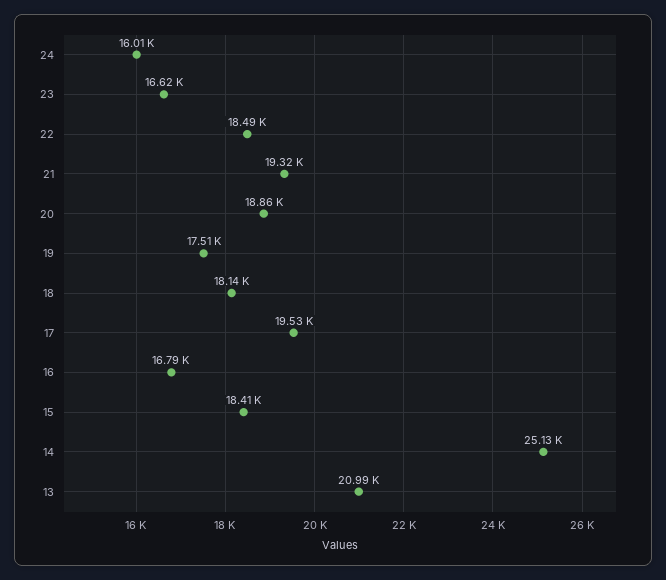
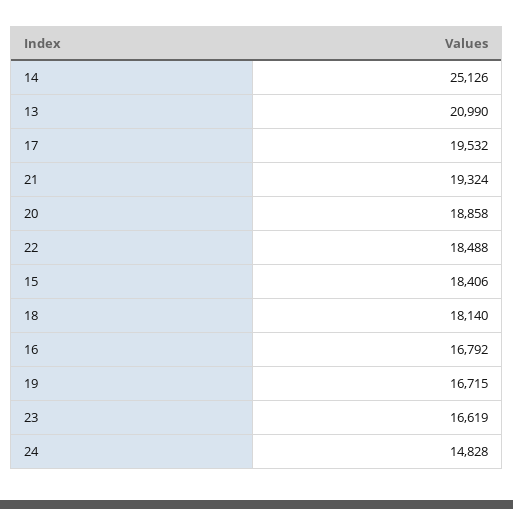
24: 16010 -> 14828
19: 17510 -> 16715

